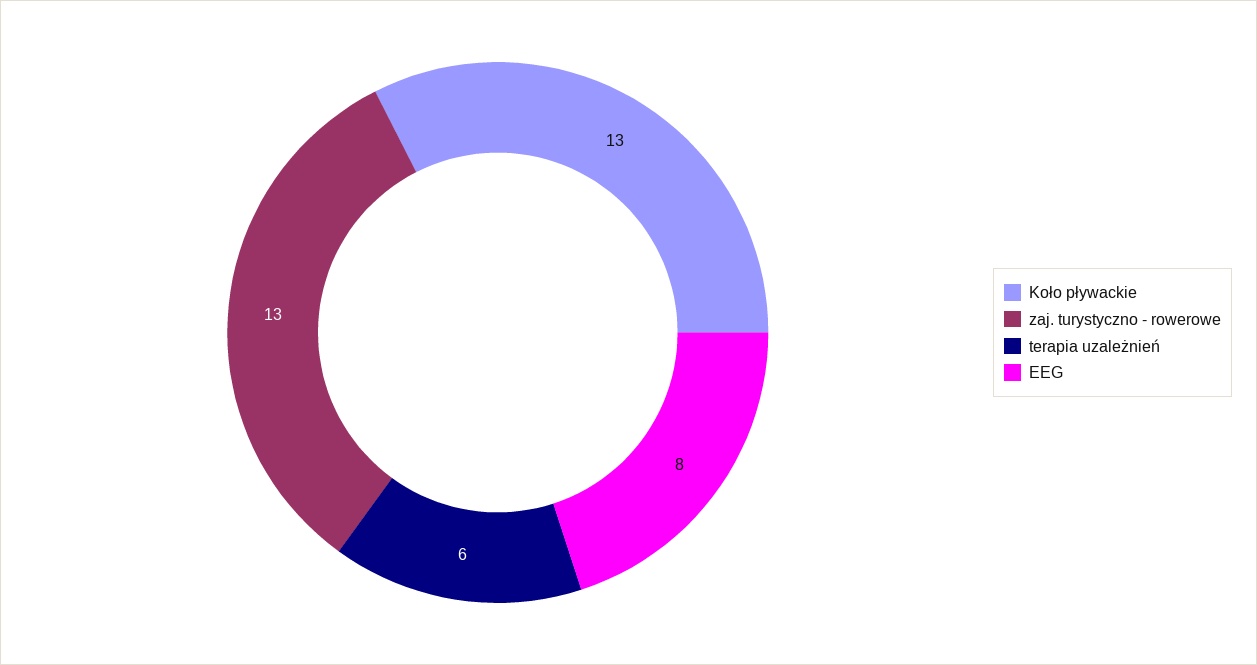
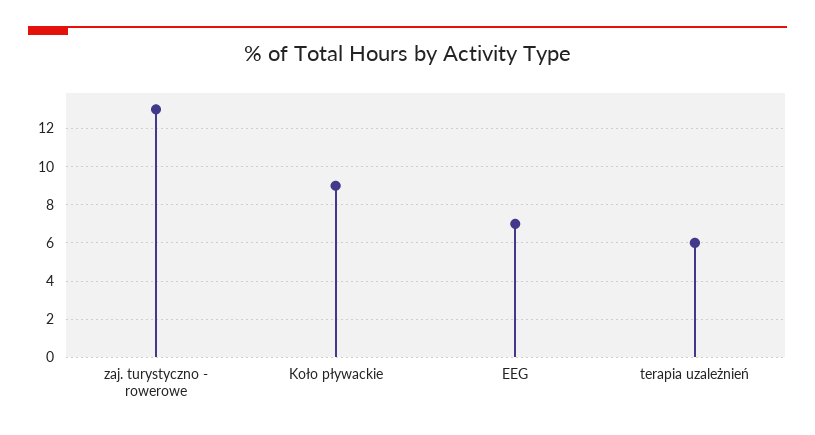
Koło pływackie: 13 -> 9
EEG: 8 -> 7

